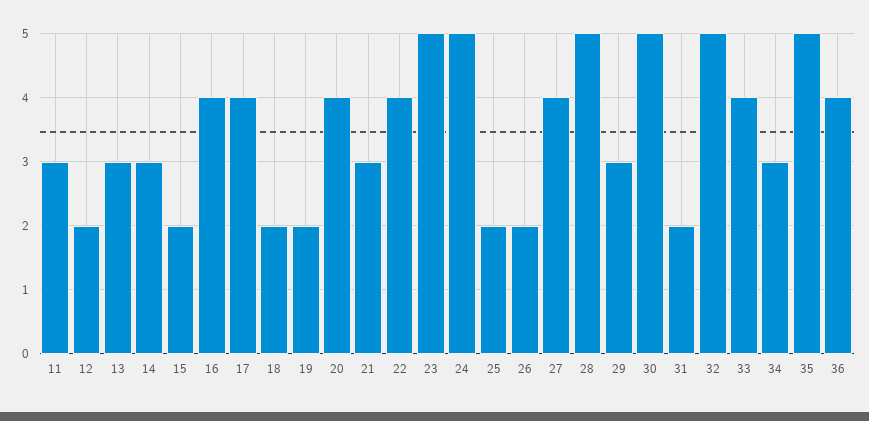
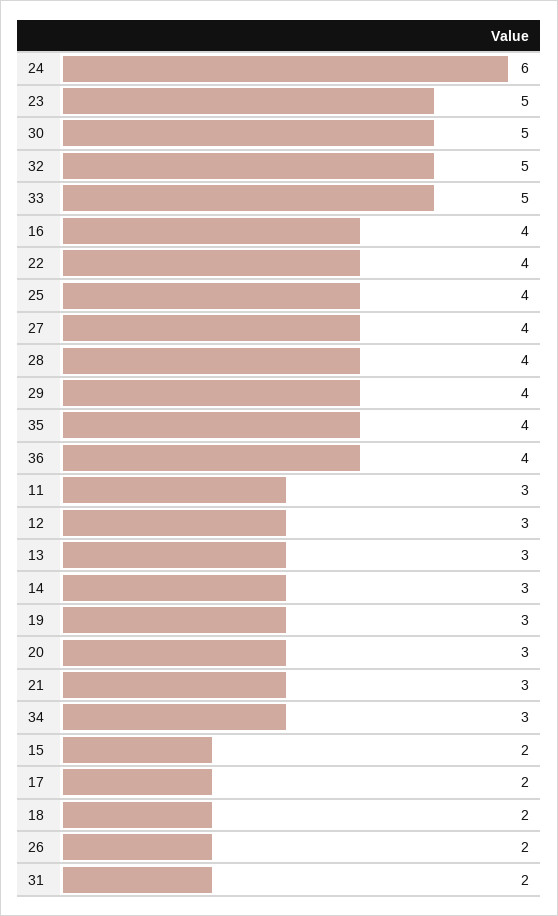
12: 2 -> 3
17: 4 -> 2
19: 2 -> 3
20: 4 -> 3
24: 5 -> 6
25: 2 -> 4
28: 5 -> 4
29: 3 -> 4
33: 4 -> 5
35: 5 -> 4

